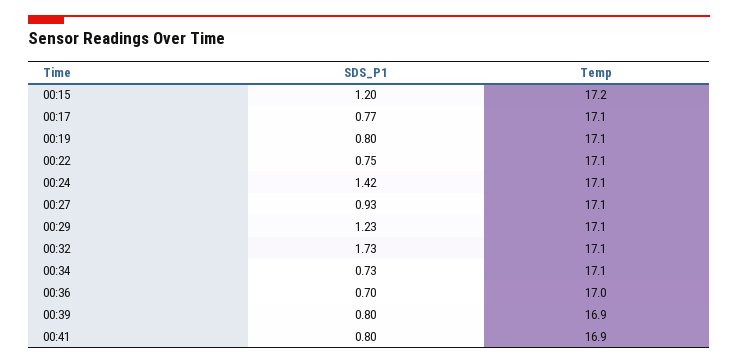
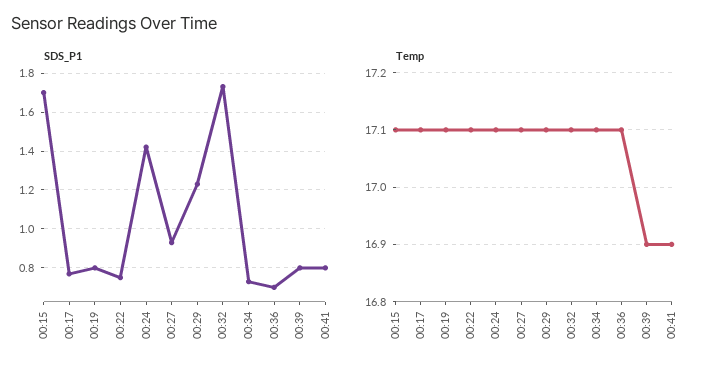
SDS_P1, 00:15: 1.2 -> 1.7
Temp, 00:15: 17.2 -> 17.1
Temp, 00:36: 17 -> 17.1

